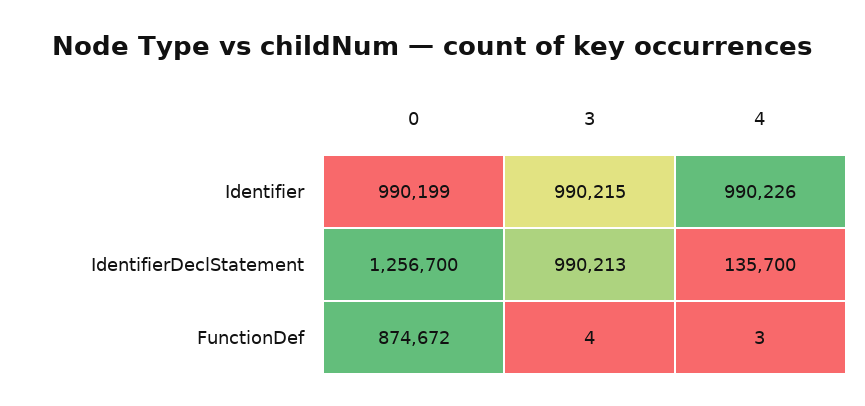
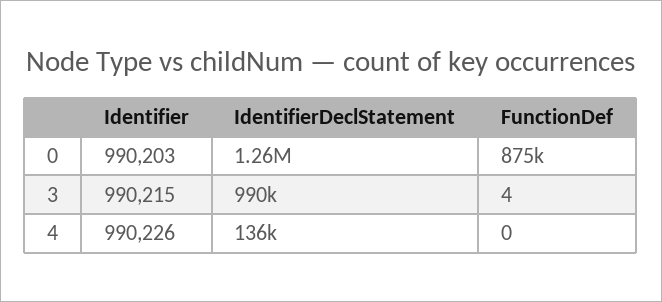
0, Identifier: 990199 -> 990203
4, FunctionDef: 3 -> 0

